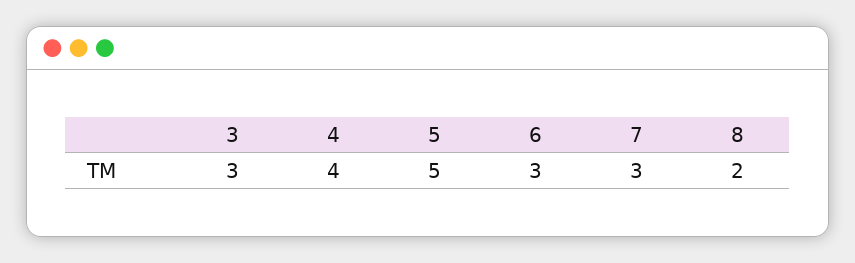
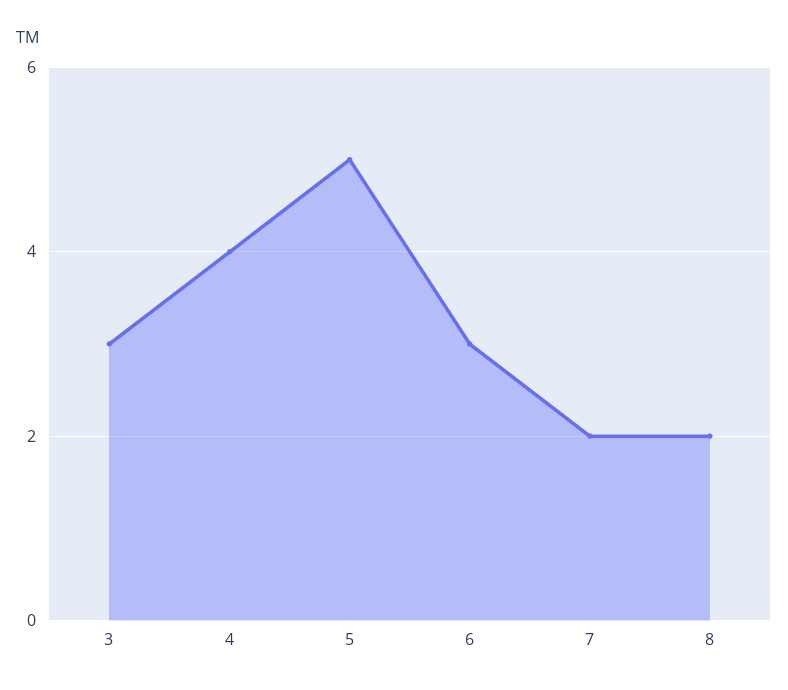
7: 3 -> 2

